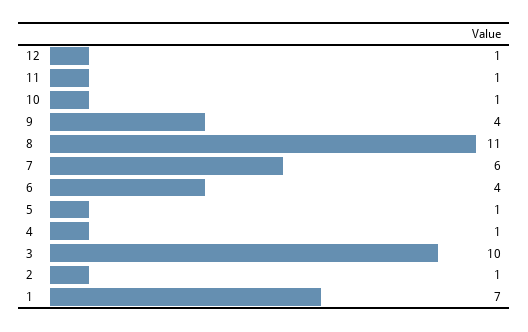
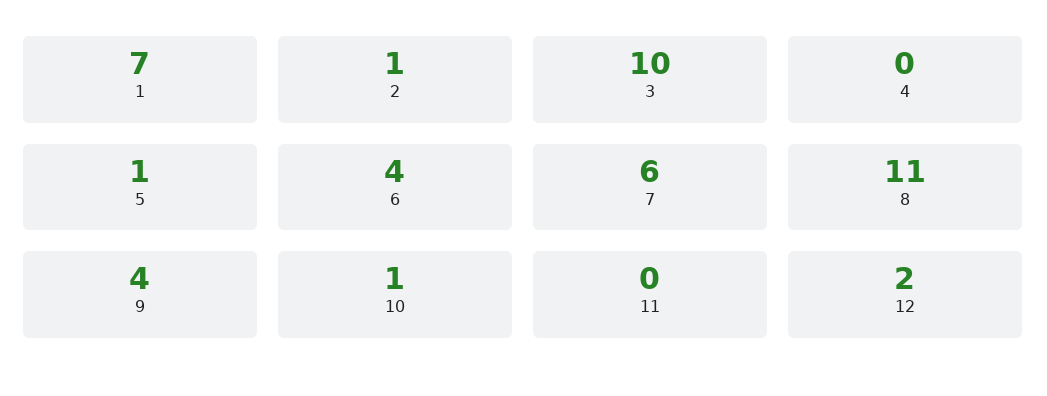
12: 1 -> 2
11: 1 -> 0
4: 1 -> 0

